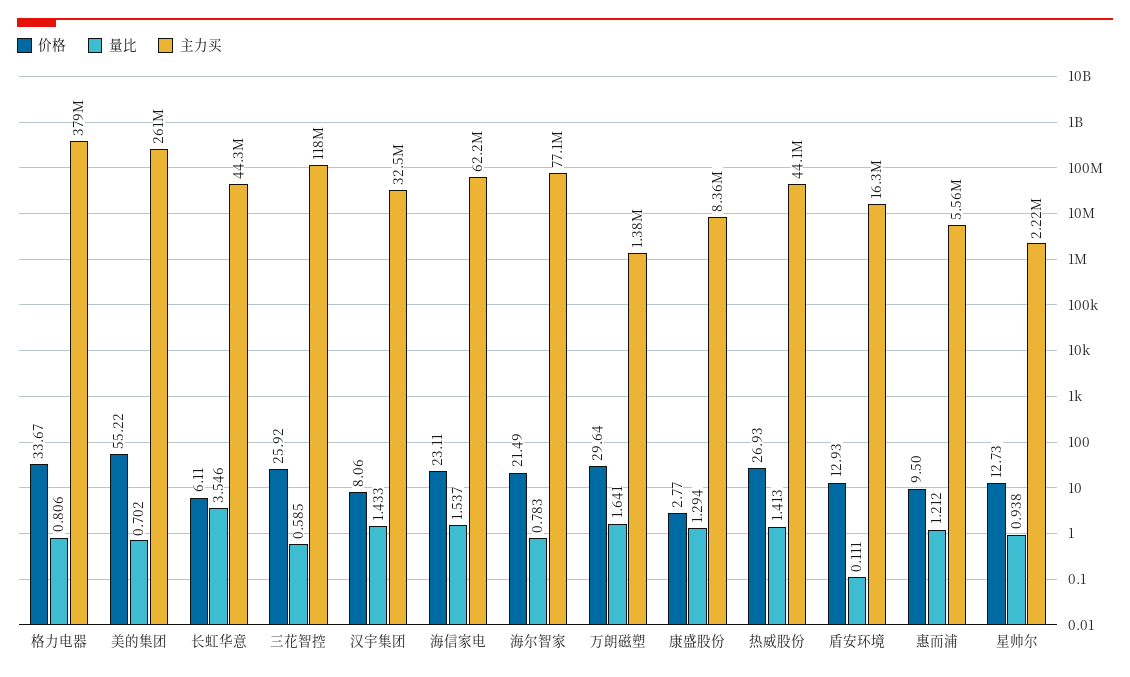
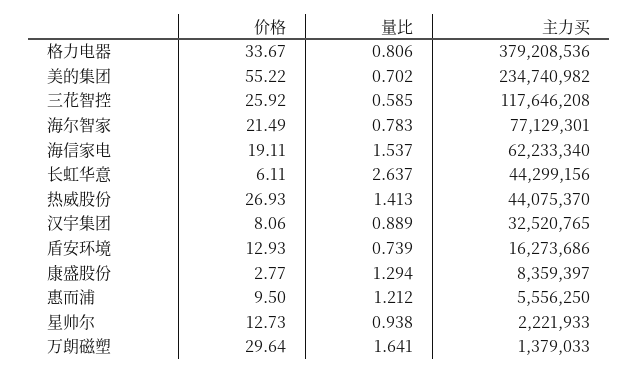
主力买, 美的集团: 261000000 -> 234740982
量比, 长虹华意: 3.546 -> 2.637
量比, 汉宇集团: 1.433 -> 0.889
价格, 海信家电: 23.11 -> 19.11
量比, 盾安环境: 0.111 -> 0.739

